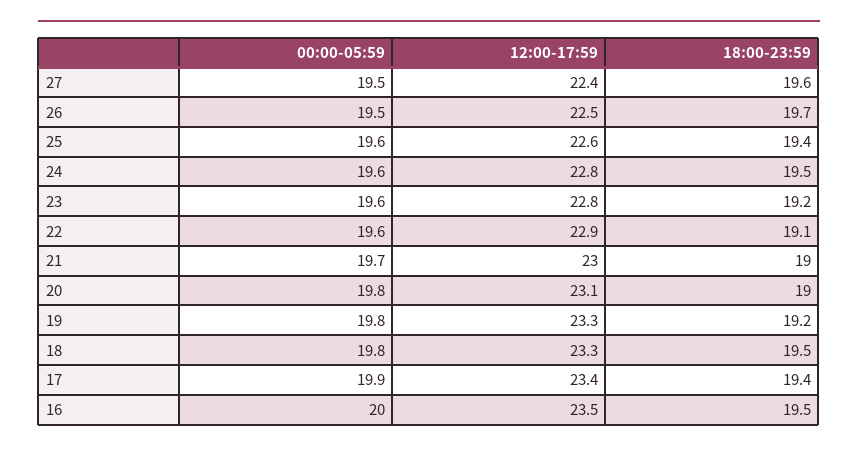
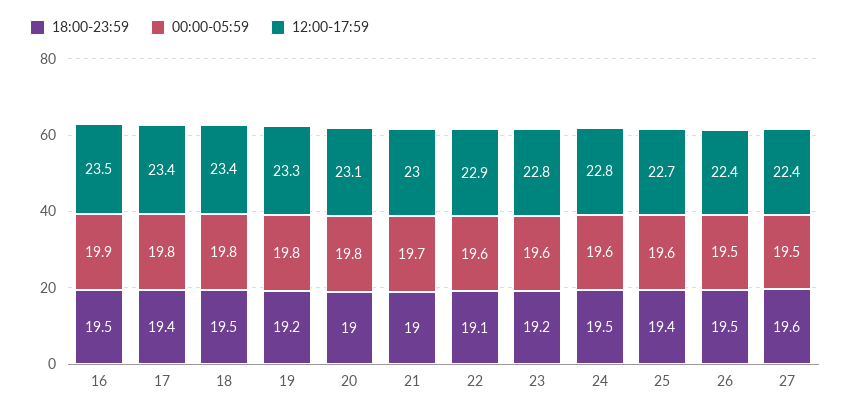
12:00-17:59, 26: 22.5 -> 22.4
18:00-23:59, 26: 19.7 -> 19.5
12:00-17:59, 25: 22.6 -> 22.7
12:00-17:59, 18: 23.3 -> 23.4
00:00-05:59, 17: 19.9 -> 19.8
00:00-05:59, 16: 20 -> 19.9

